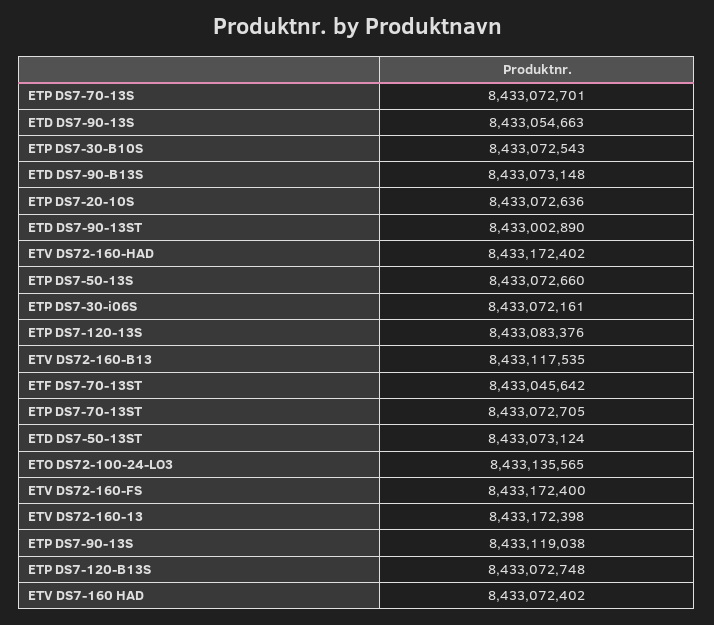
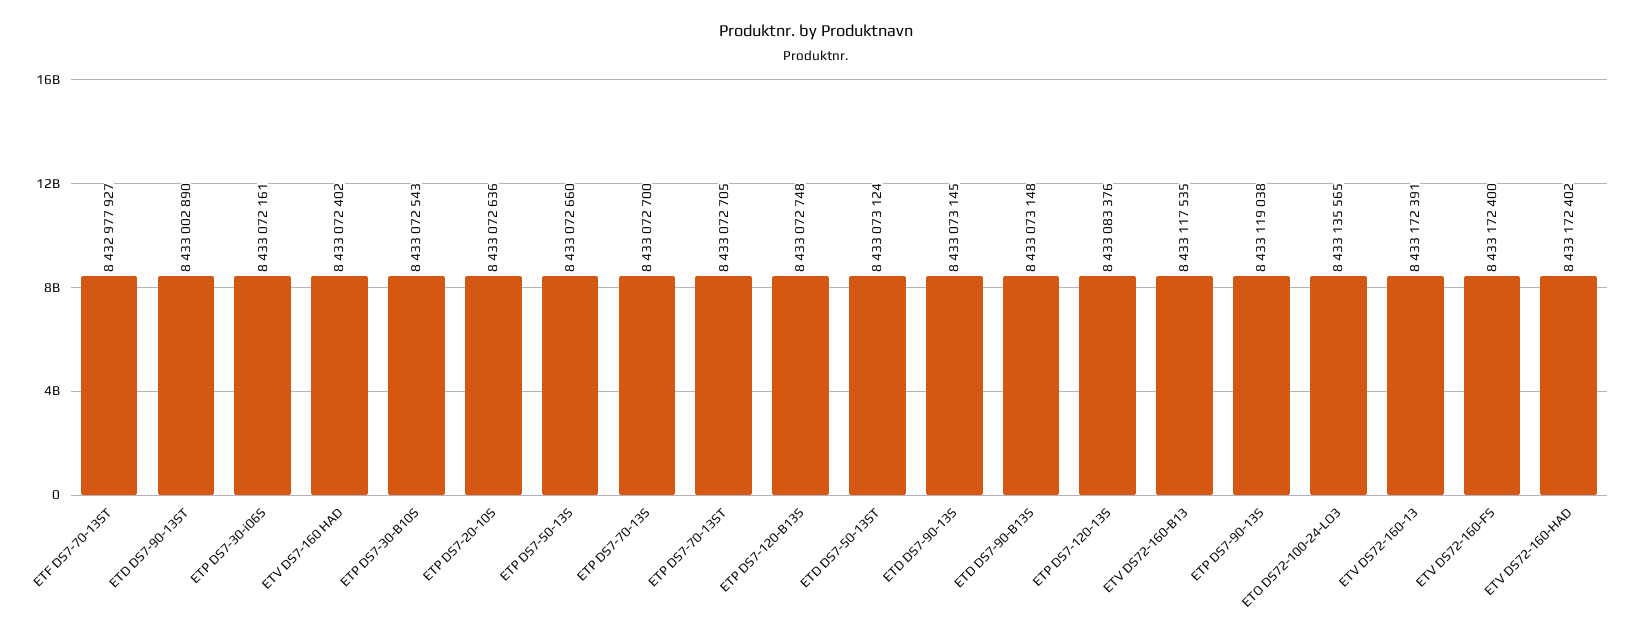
ETP DS7-70-13S: 8433072701 -> 8433072700
ETD DS7-90-13S: 8433054663 -> 8433073145
ETF DS7-70-13ST: 8433045642 -> 8432977927
ETV DS72-160-13: 8433172398 -> 8433172391

